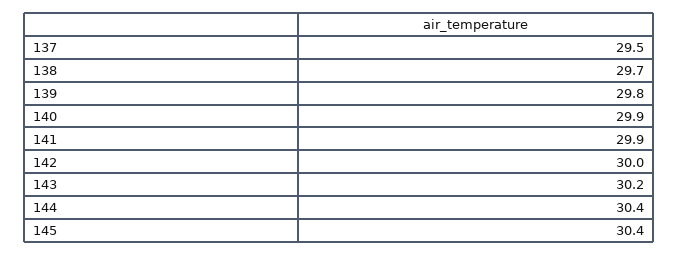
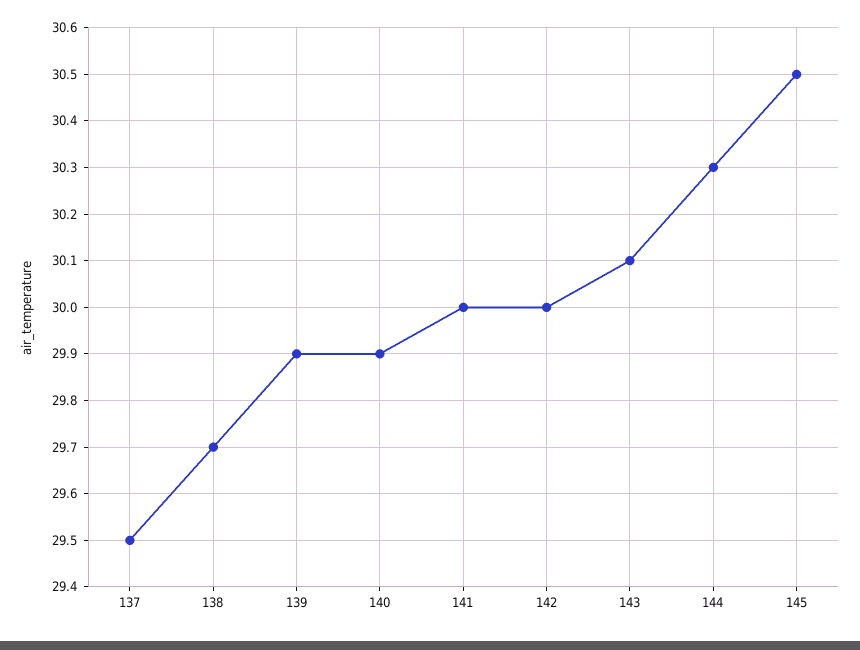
139: 29.8 -> 29.9
141: 29.9 -> 30
143: 30.2 -> 30.1
144: 30.4 -> 30.3
145: 30.4 -> 30.5

